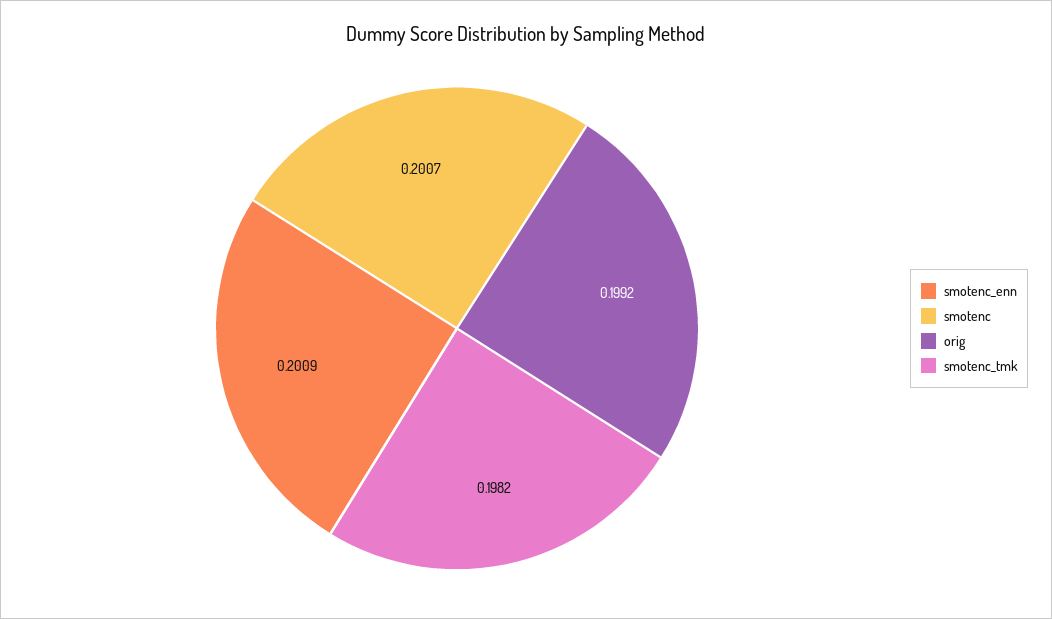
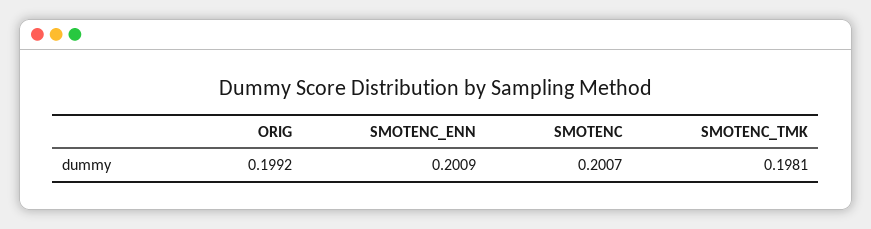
smotenc_tmk: 0.1982 -> 0.1981

